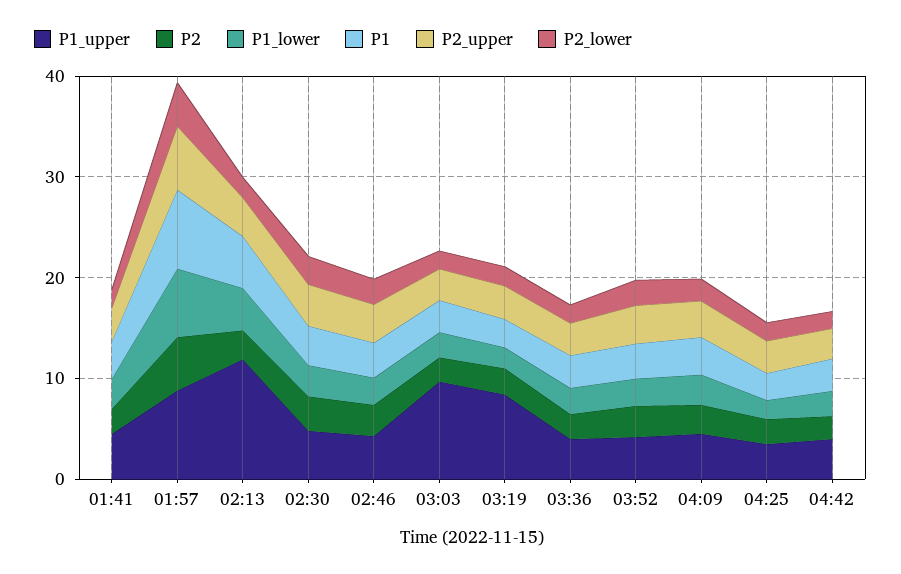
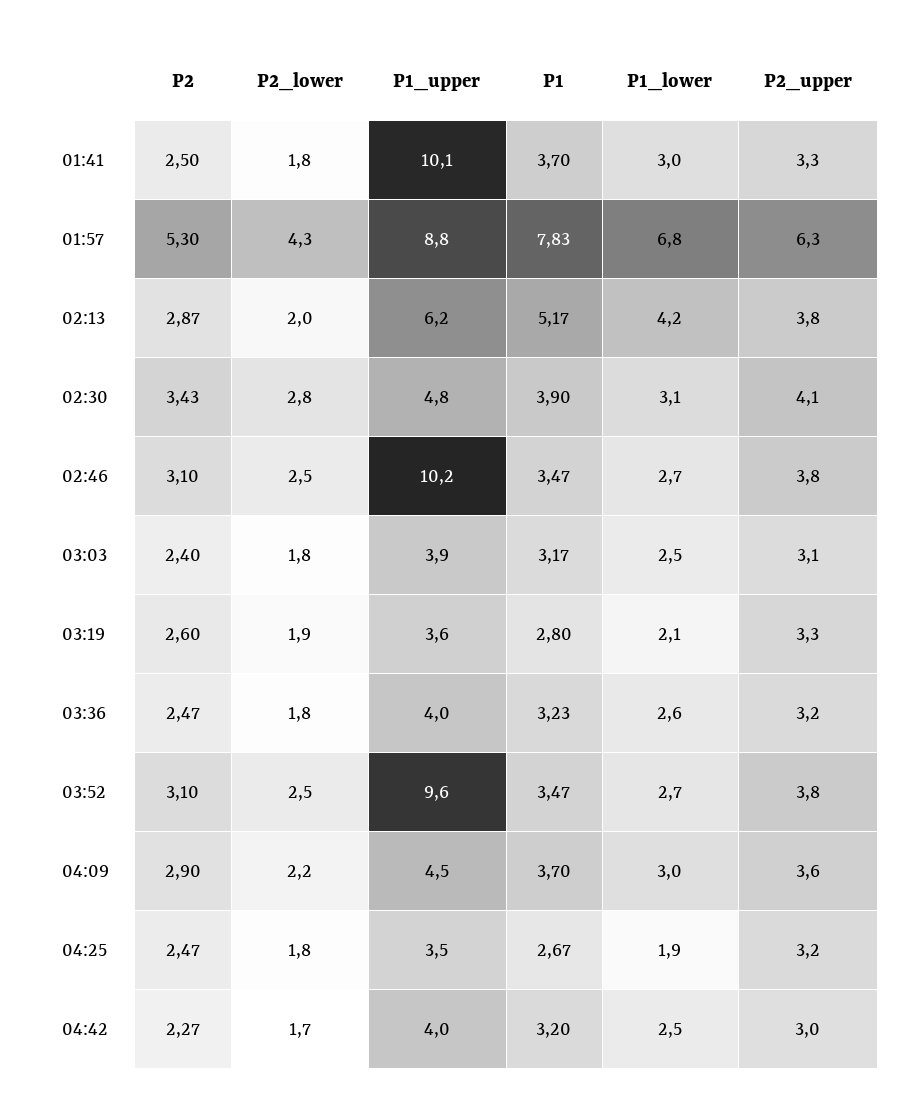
P1_upper, 01:41: 4 -> 10.1
P1_upper, 02:13: 12 -> 6.2
P1_upper, 02:46: 4 -> 10.2
P1_upper, 03:03: 10 -> 3.9
P1_upper, 03:19: 8 -> 3.6
P1_upper, 03:52: 4 -> 9.6

